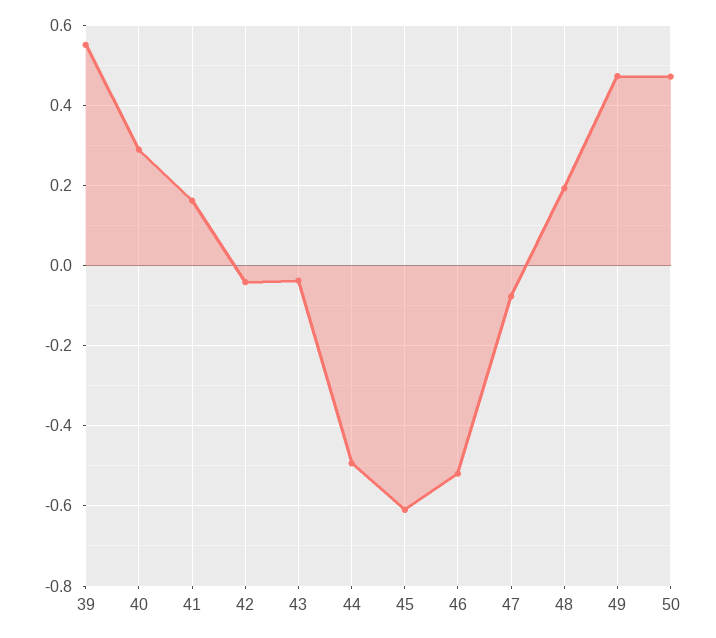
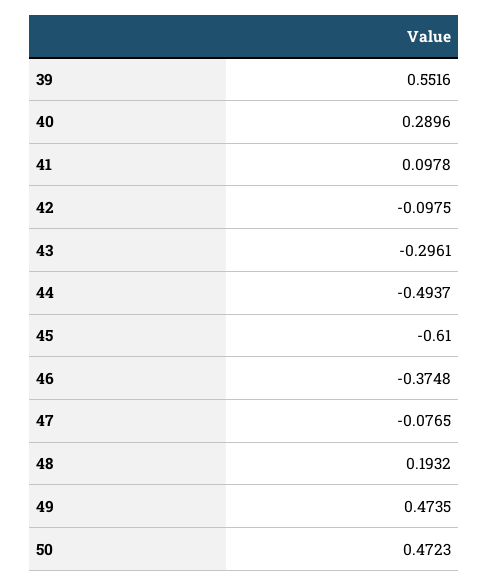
41: 0.16 -> 0.0978
42: -0.04 -> -0.0975
43: -0.04 -> -0.2961
46: -0.52 -> -0.3748

